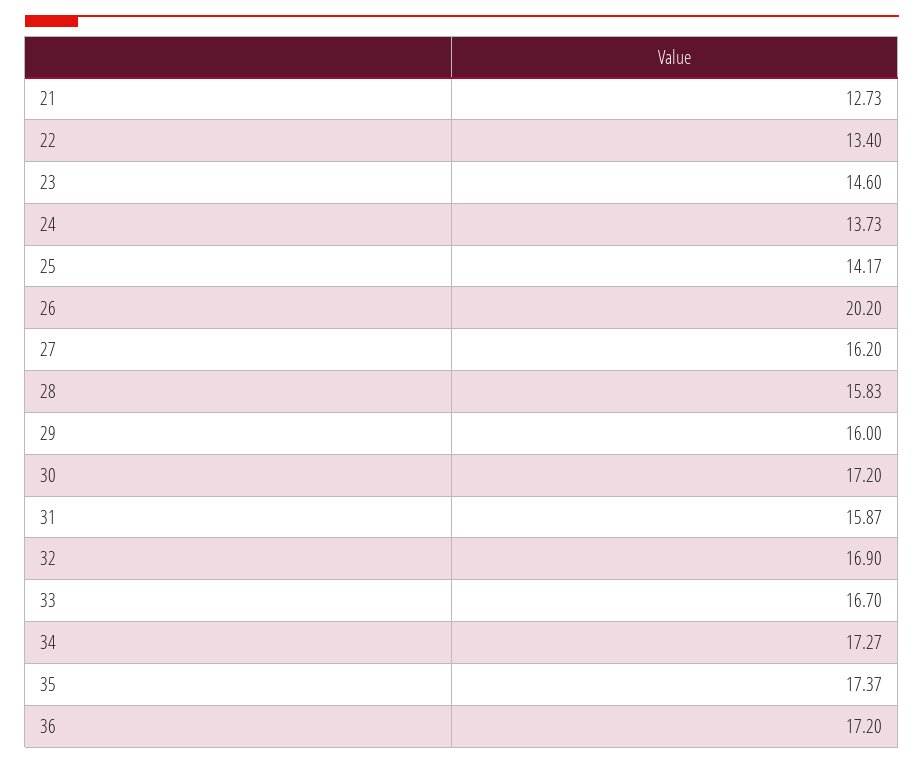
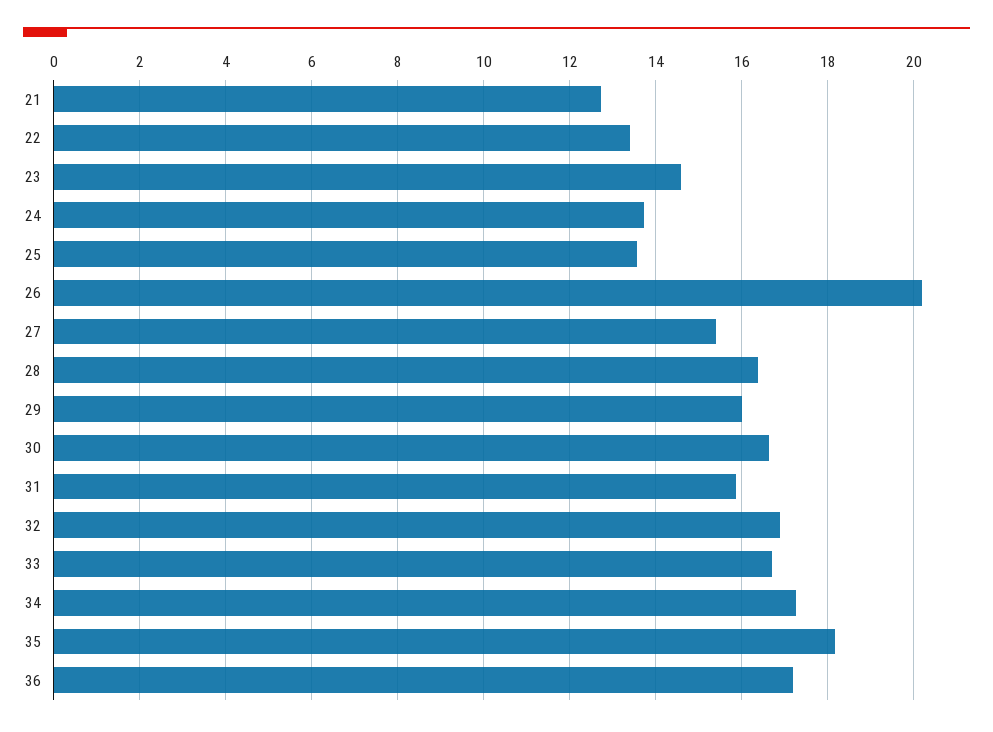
25: 14.17 -> 13.6
27: 16.2 -> 15.4
28: 15.83 -> 16.4
30: 17.2 -> 16.6
35: 17.37 -> 18.2

